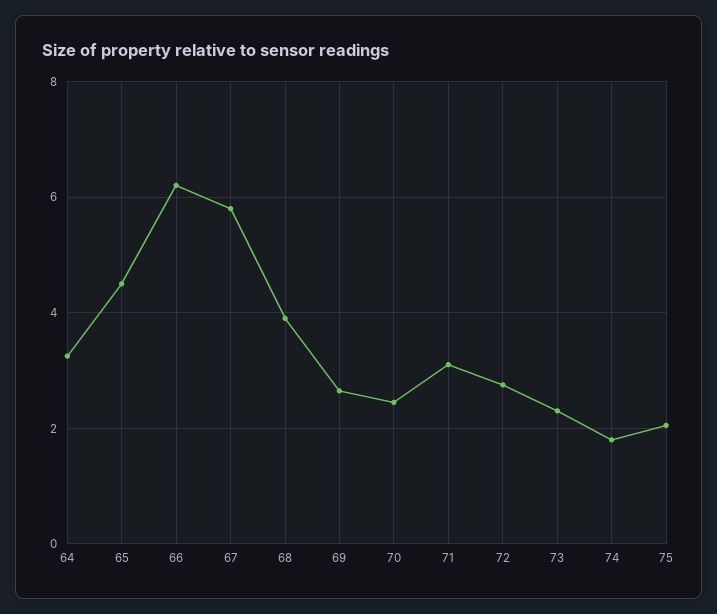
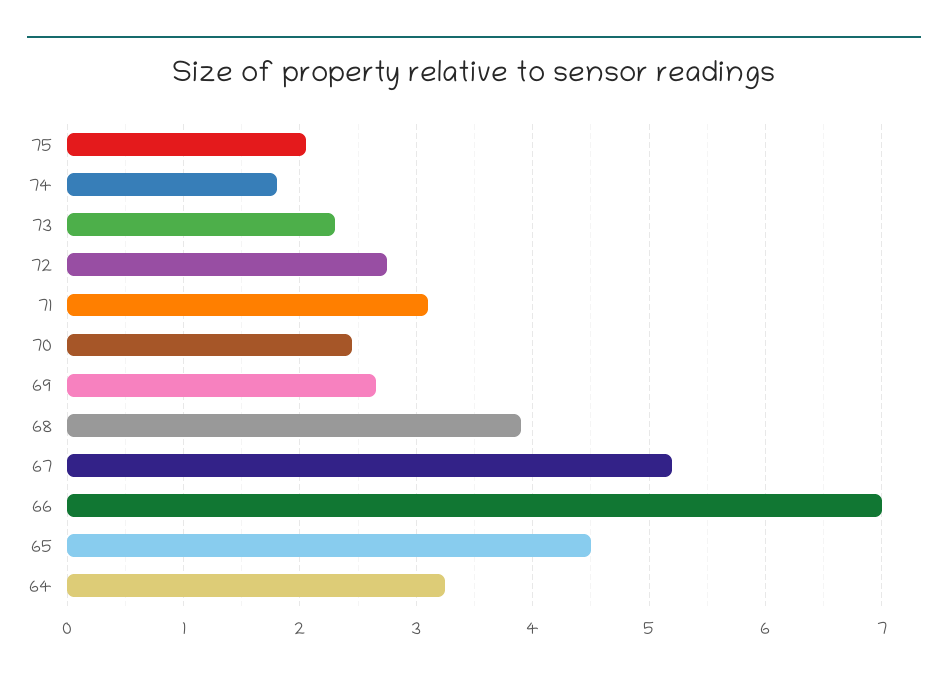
66: 6.2 -> 7
67: 5.8 -> 5.2

